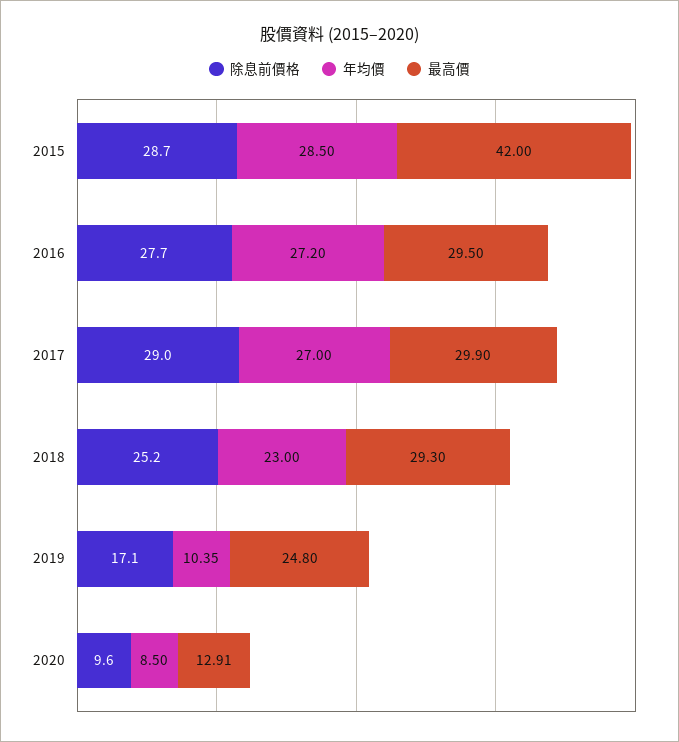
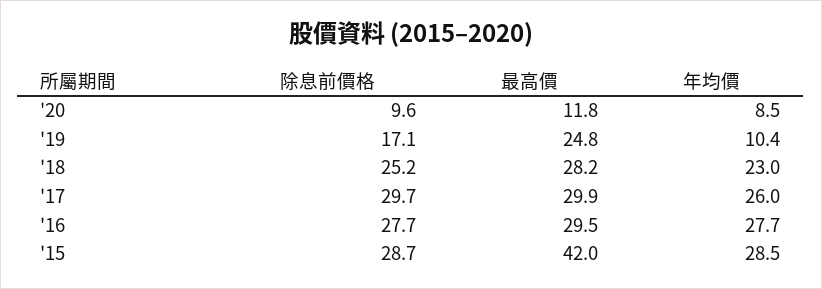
年均價, 2016: 27.2 -> 27.7
除息前價格, 2017: 29 -> 29.7
年均價, 2017: 27 -> 26
最高價, 2018: 29.3 -> 28.2
最高價, 2020: 12.91 -> 11.8

